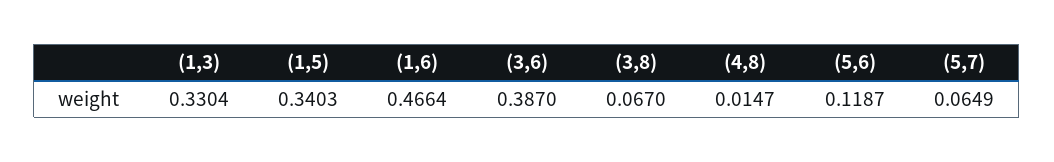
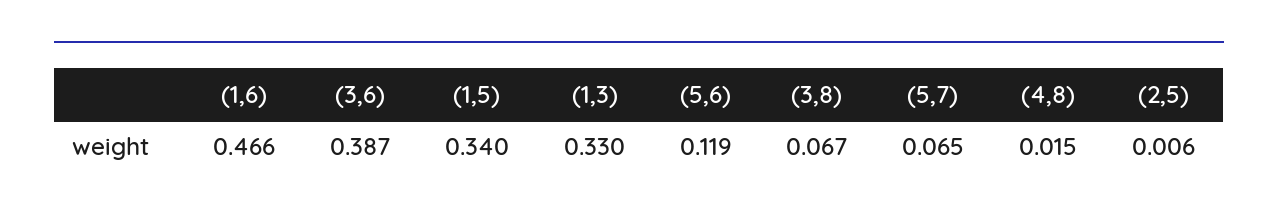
(2,5): none -> 0.006

